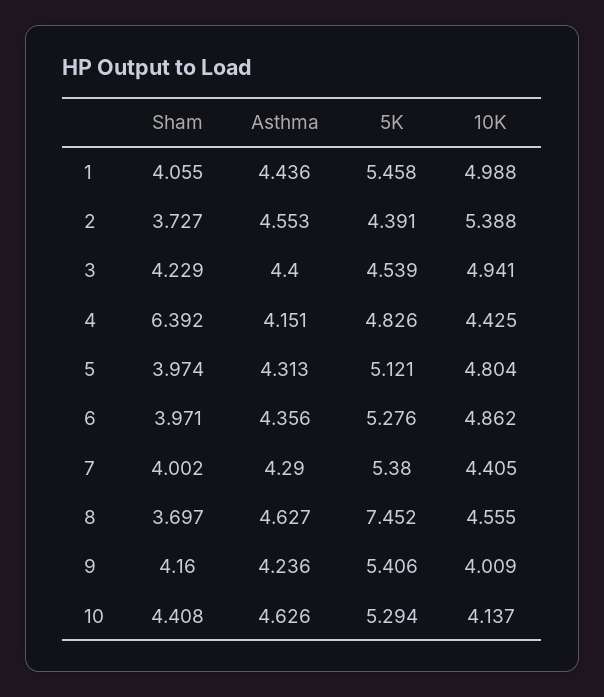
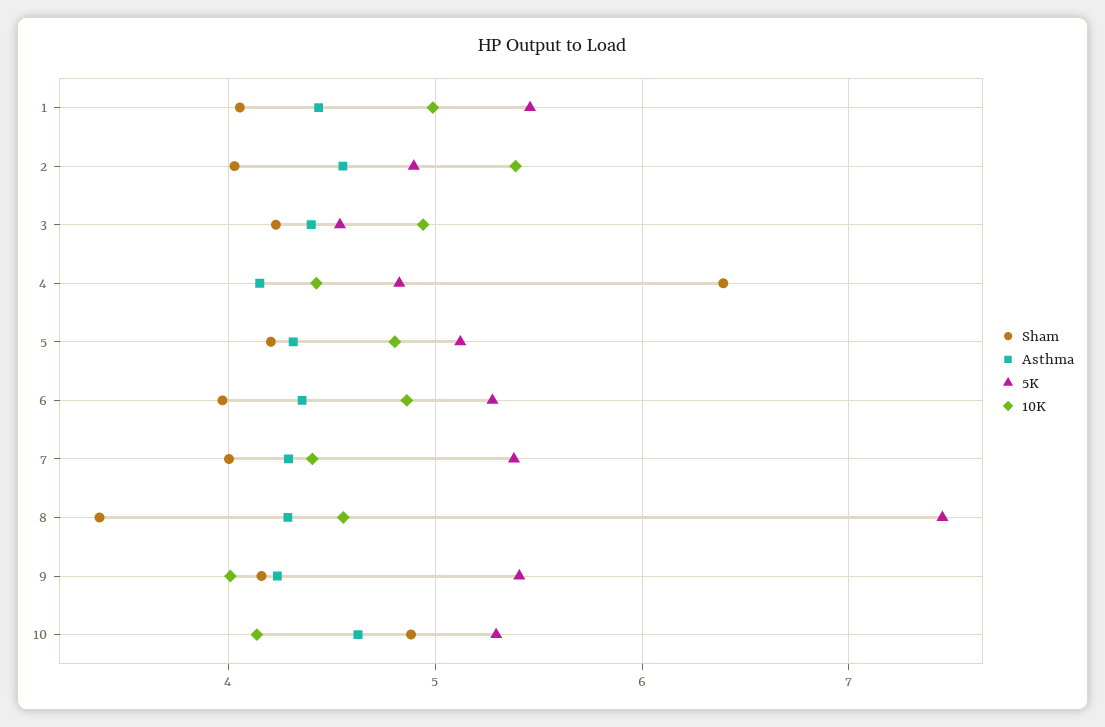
Sham, 2: 3.727 -> 4
5K, 2: 4.391 -> 4.9
Sham, 5: 3.974 -> 4.2
Sham, 8: 3.697 -> 3.4
Asthma, 8: 4.627 -> 4.3
Sham, 10: 4.408 -> 4.9

